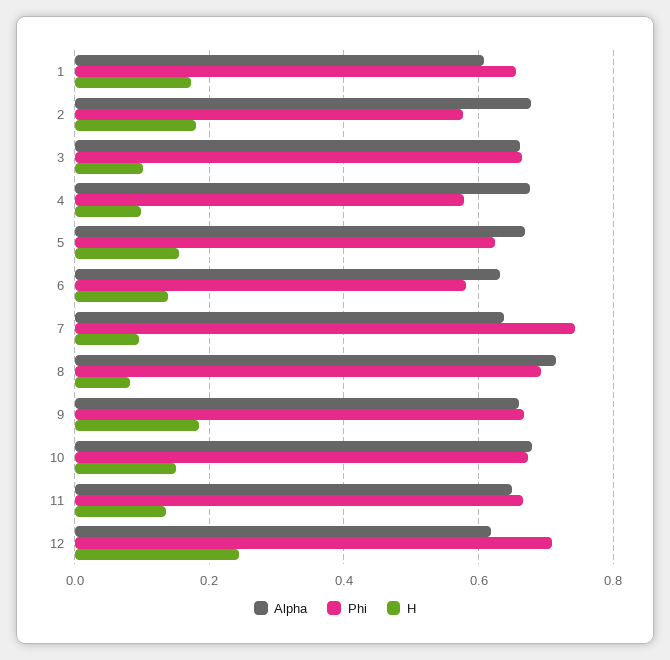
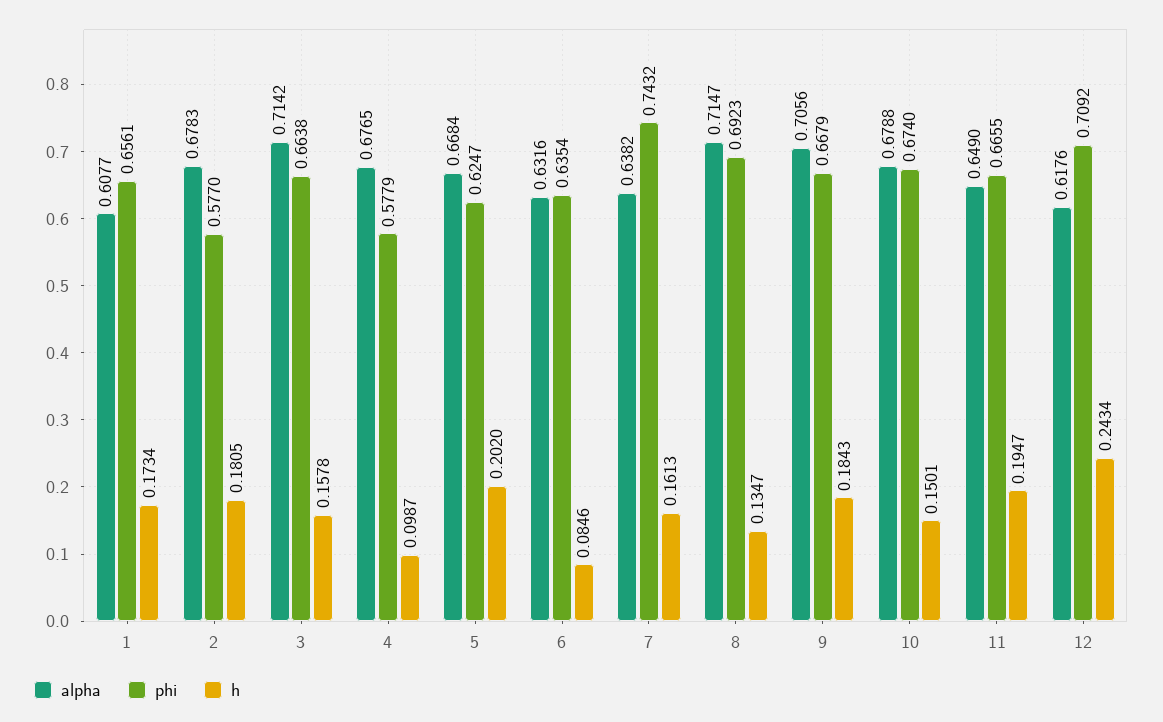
Alpha, 3: 0.66 -> 0.7142
H, 3: 0.1 -> 0.1578
H, 5: 0.16 -> 0.202
Phi, 6: 0.58 -> 0.6354
H, 6: 0.14 -> 0.0846
H, 7: 0.1 -> 0.1613
H, 8: 0.08 -> 0.1347
Alpha, 9: 0.66 -> 0.7056
H, 11: 0.14 -> 0.1947

